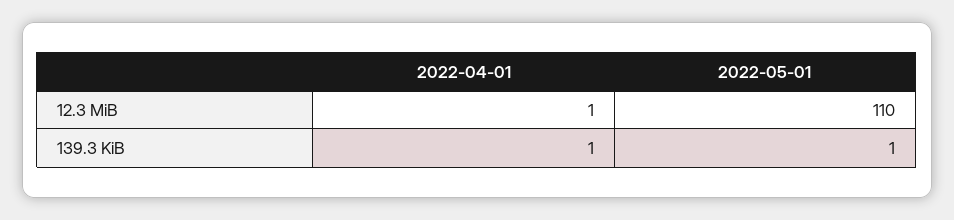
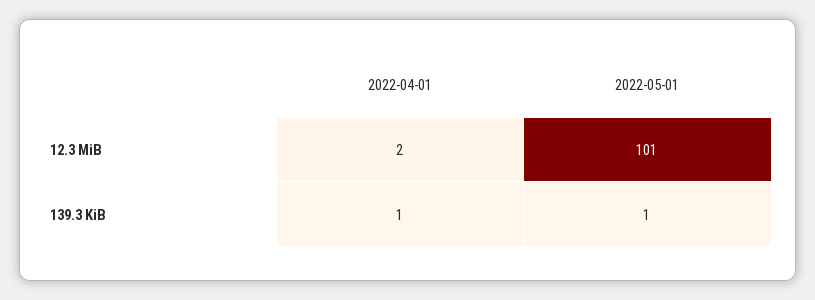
2022-04-01, 12.3 MiB: 1 -> 2
2022-05-01, 12.3 MiB: 110 -> 101

